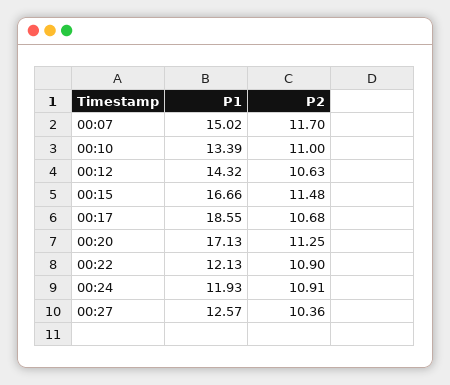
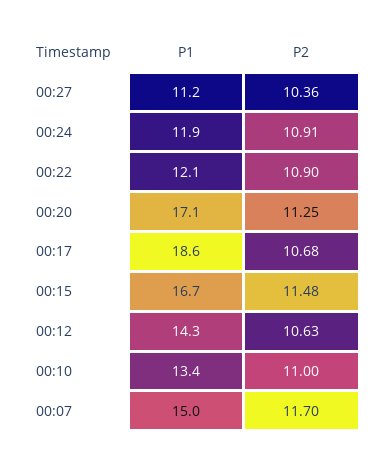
P1, 00:27: 12.57 -> 11.2

